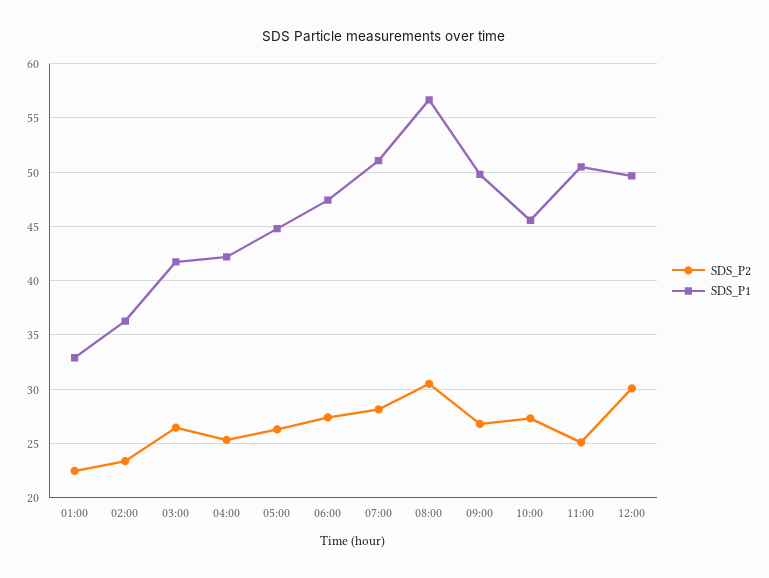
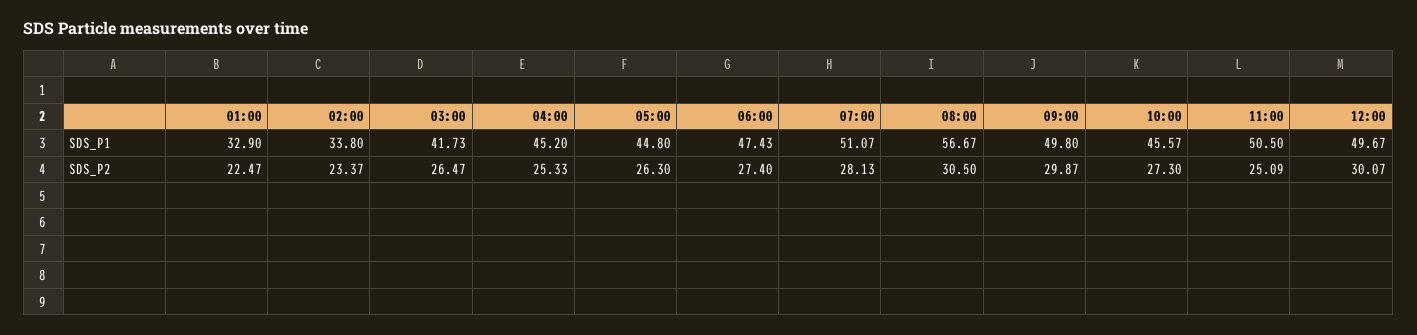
SDS_P1, 02:00: 36 -> 33.8
SDS_P1, 04:00: 42 -> 45.2
SDS_P2, 09:00: 27 -> 29.87

